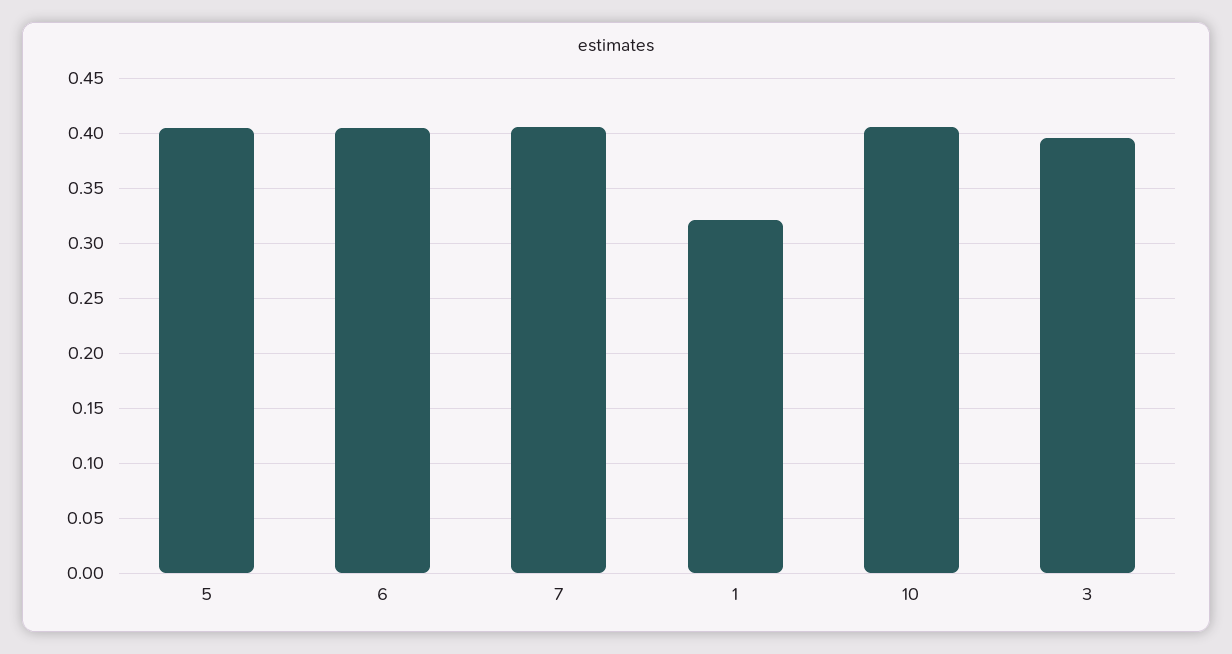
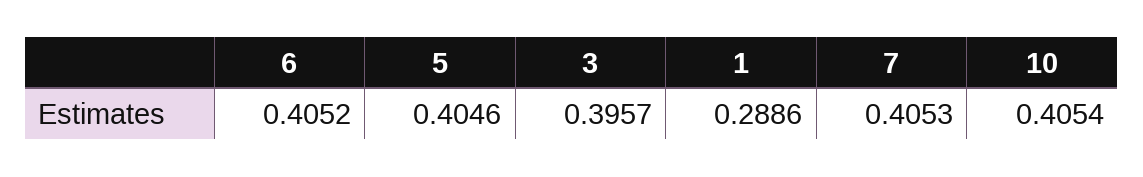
1: 0.32 -> 0.2886

